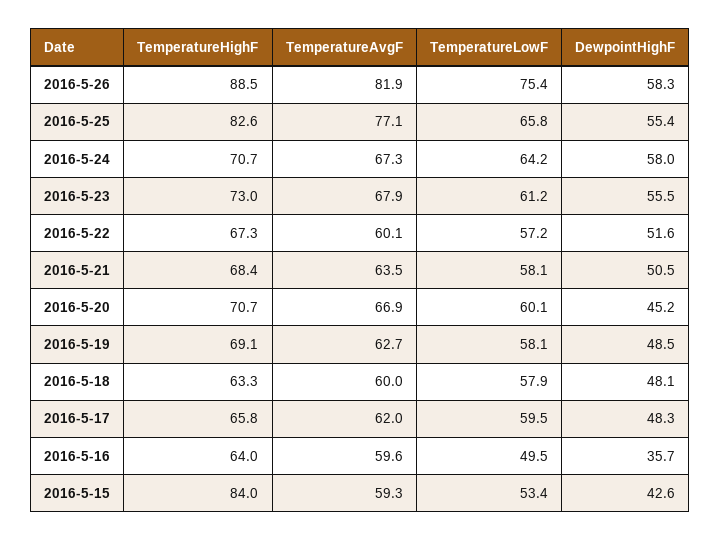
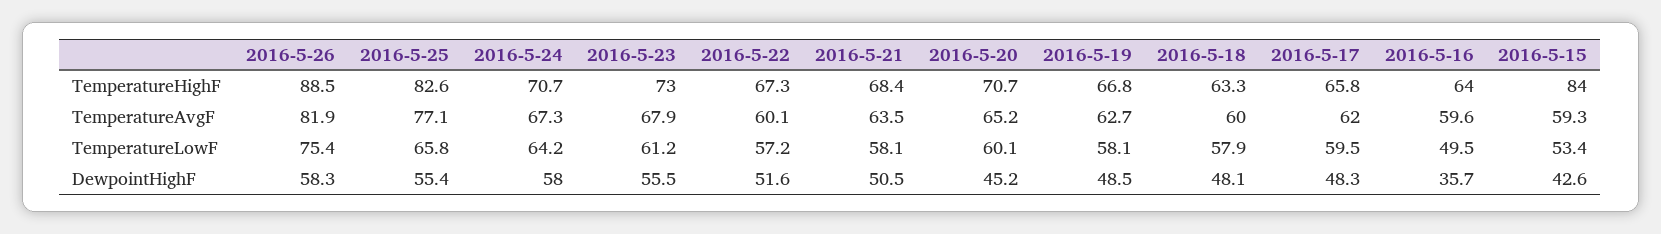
TemperatureAvgF, 2016-5-20: 66.9 -> 65.2
TemperatureHighF, 2016-5-19: 69.1 -> 66.8

